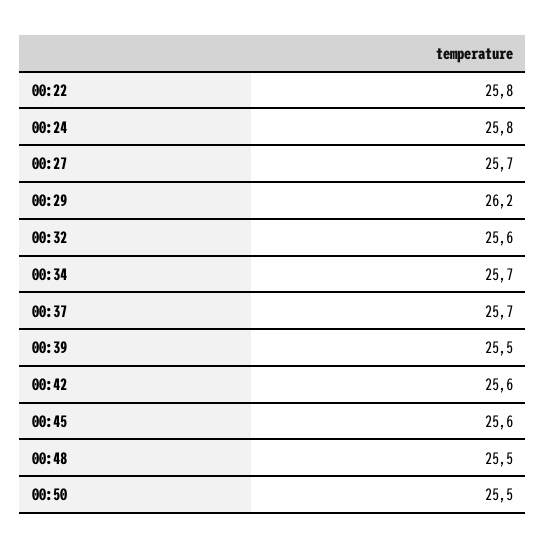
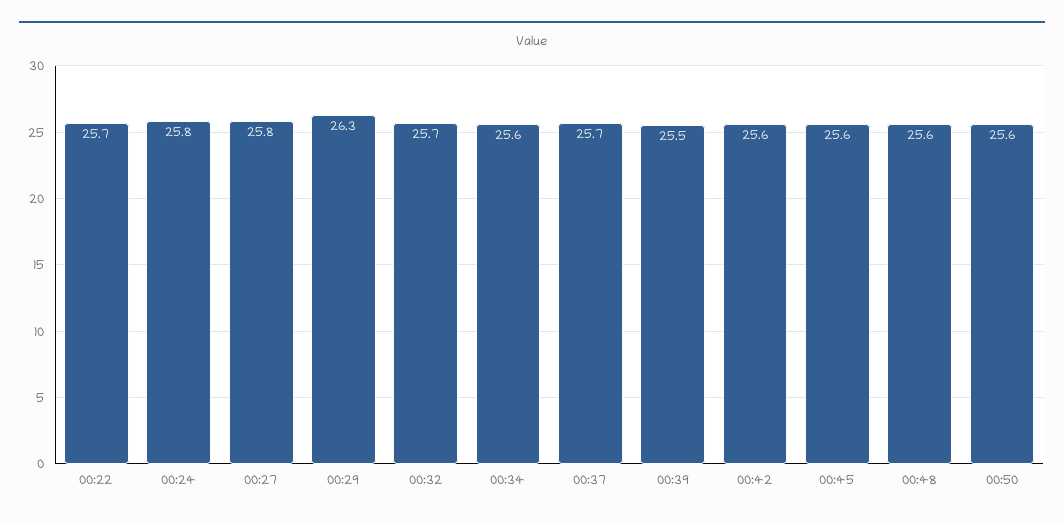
00:22: 25.8 -> 25.7
00:27: 25.7 -> 25.8
00:29: 26.2 -> 26.3
00:32: 25.6 -> 25.7
00:34: 25.7 -> 25.6
00:48: 25.5 -> 25.6
00:50: 25.5 -> 25.6

